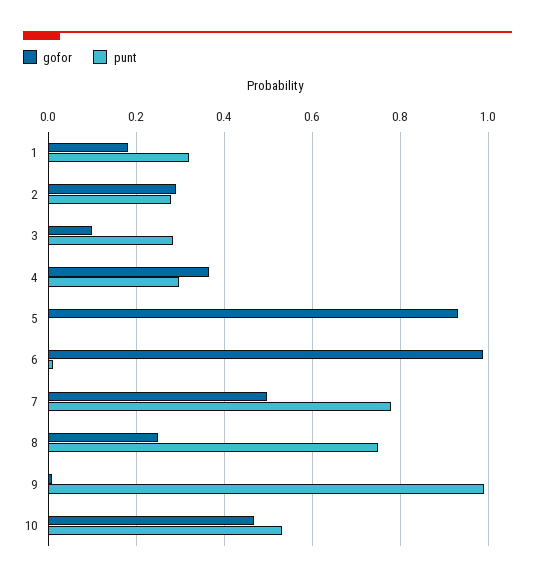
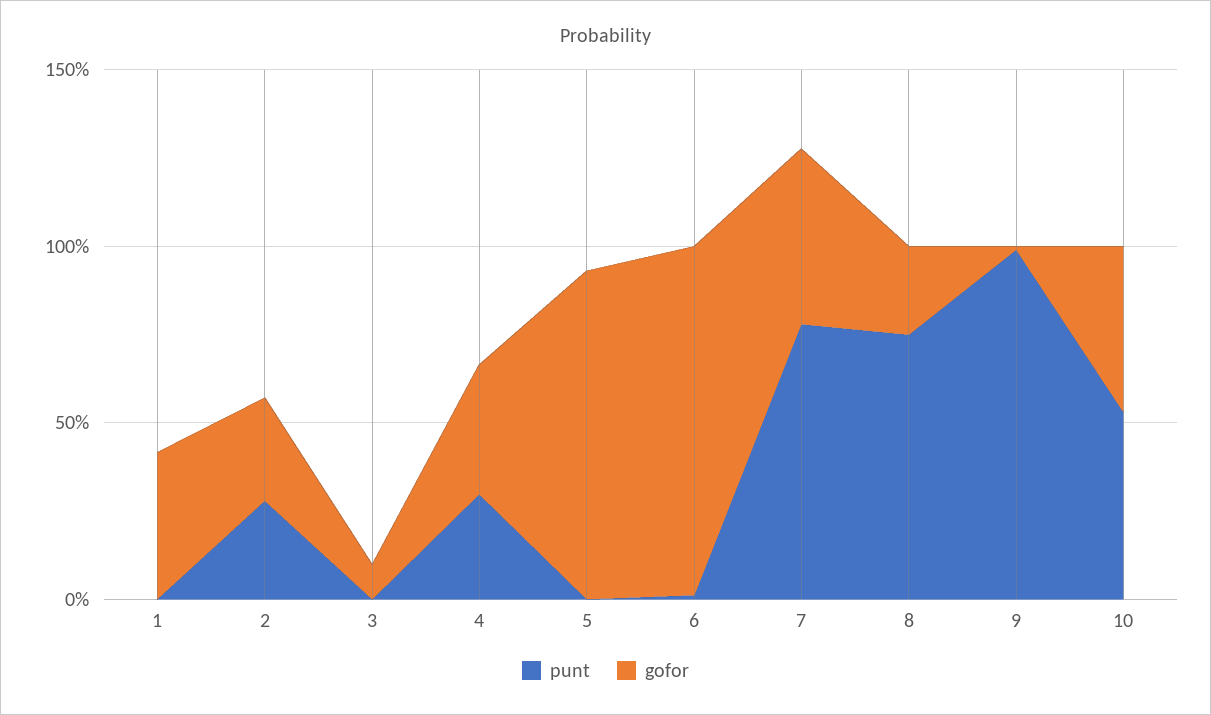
gofor, 1: 0.18 -> 0.4
punt, 1: 0.32 -> 0
punt, 3: 0.28 -> 0

